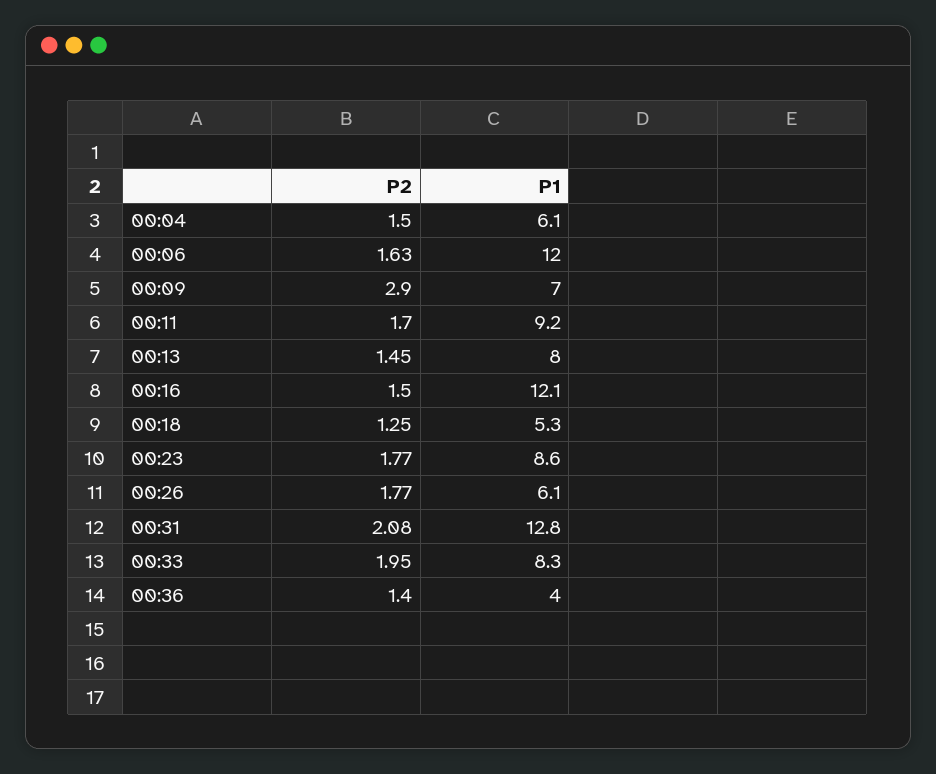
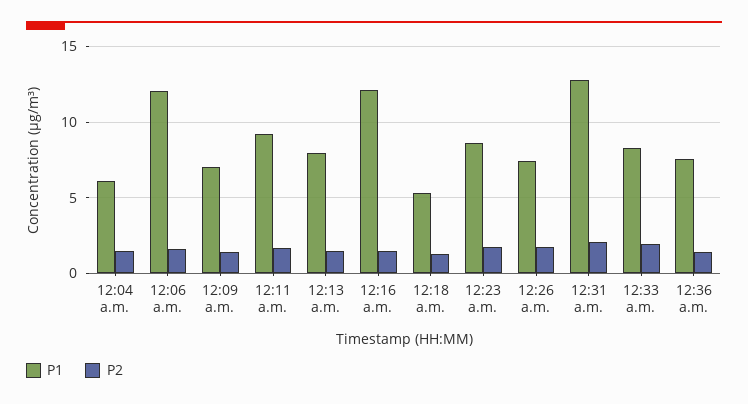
P2, 00:09: 2.9 -> 1.5
P1, 00:26: 6.1 -> 7.5
P1, 00:36: 4 -> 7.5

